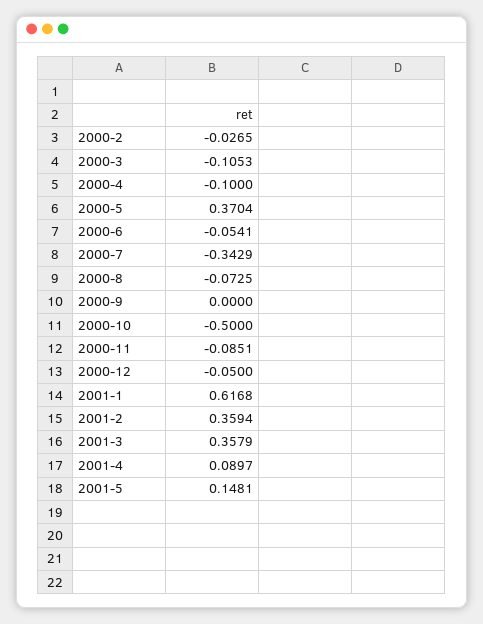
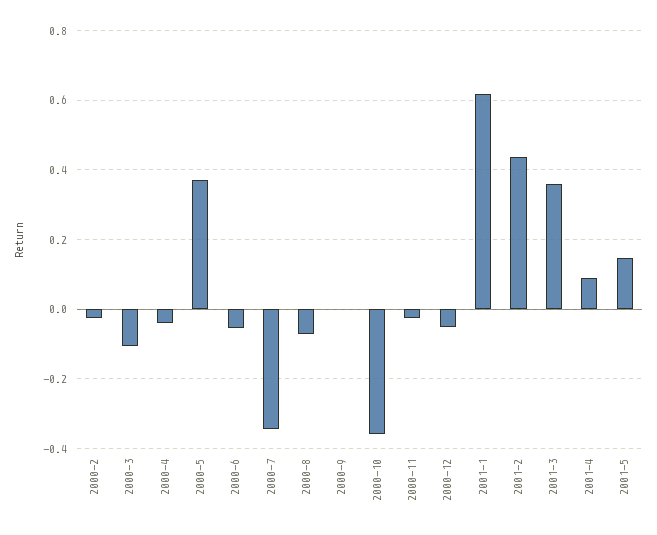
2000-4: -0.1 -> -0.04
2000-10: -0.5 -> -0.36
2000-11: -0.0851 -> -0.02
2001-2: 0.3594 -> 0.44

